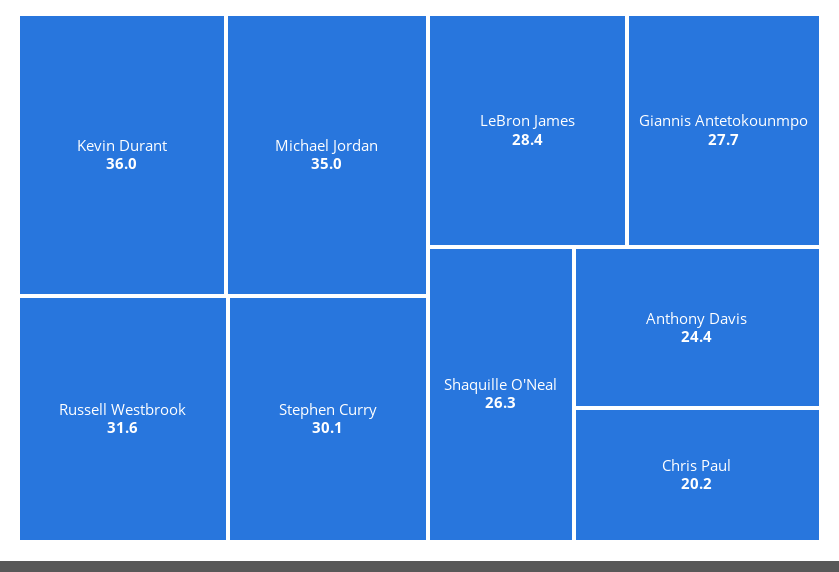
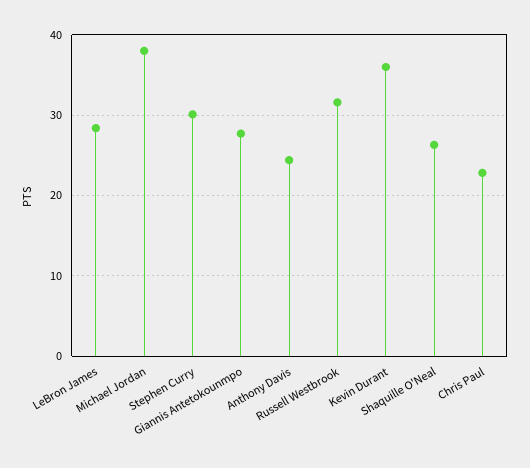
Michael Jordan: 35 -> 38
Chris Paul: 20.2 -> 23

